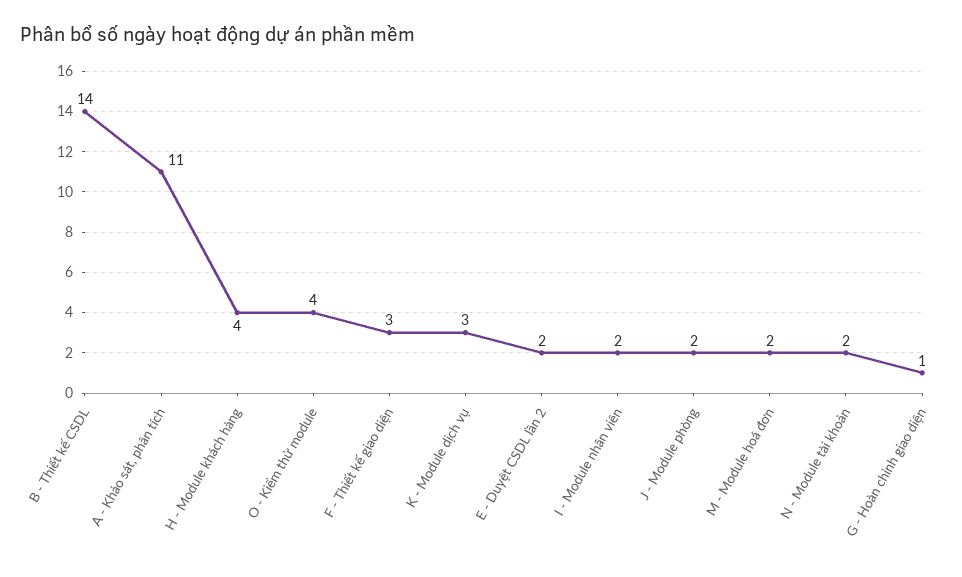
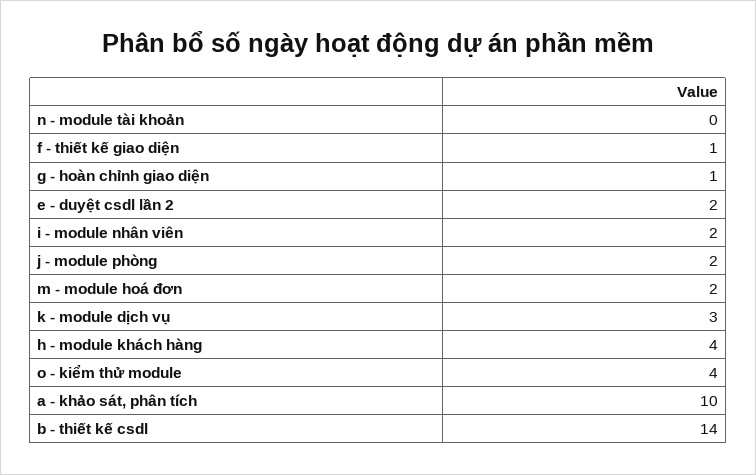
A - Khảo sát, phân tích: 11 -> 10
F - Thiết kế giao diện: 3 -> 1
N - Module tài khoản: 2 -> 0

